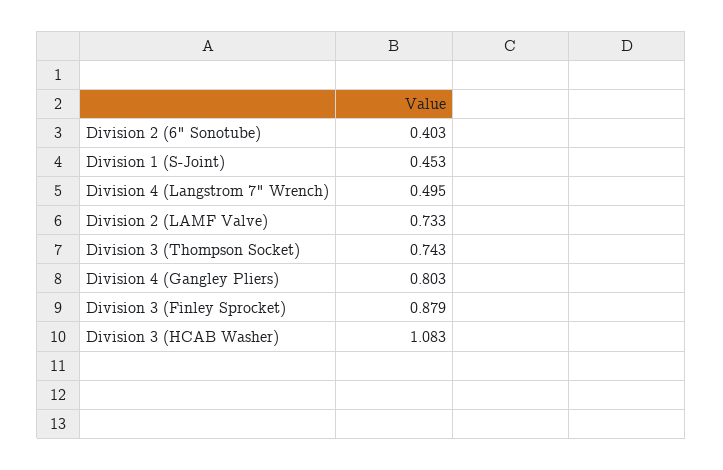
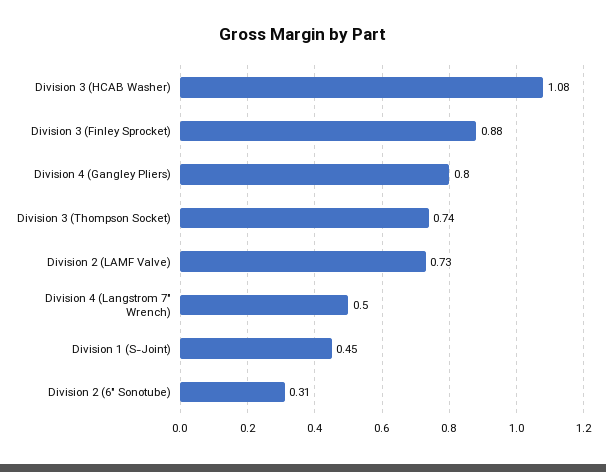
Division 2 (6" Sonotube): 0.403 -> 0.31

